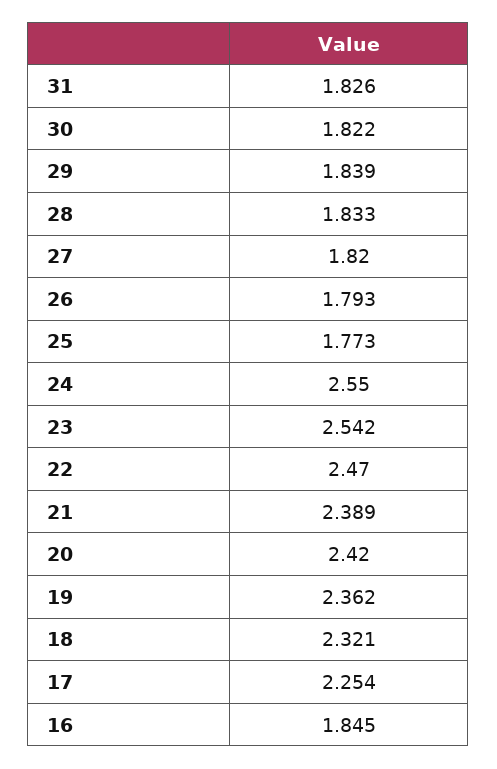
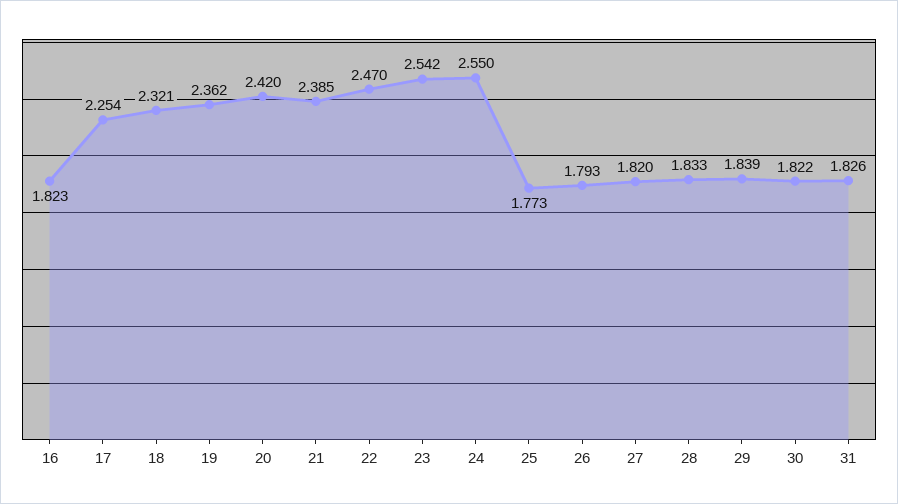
21: 2.389 -> 2.385
16: 1.845 -> 1.823

